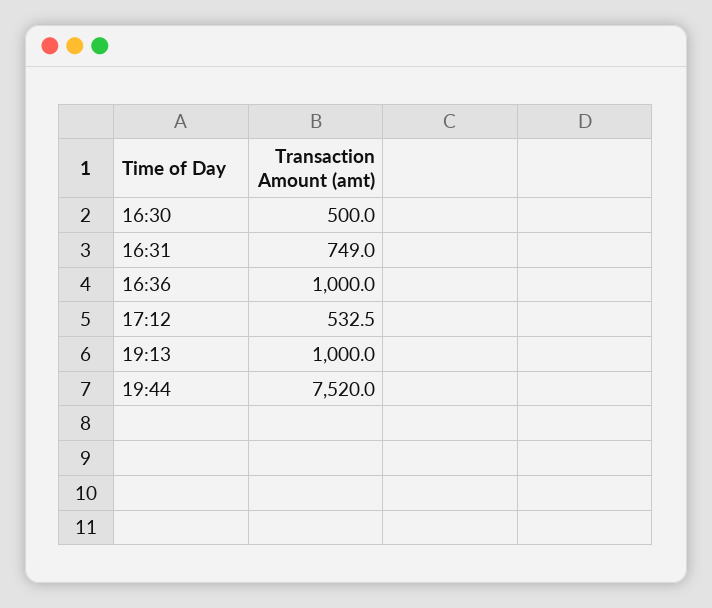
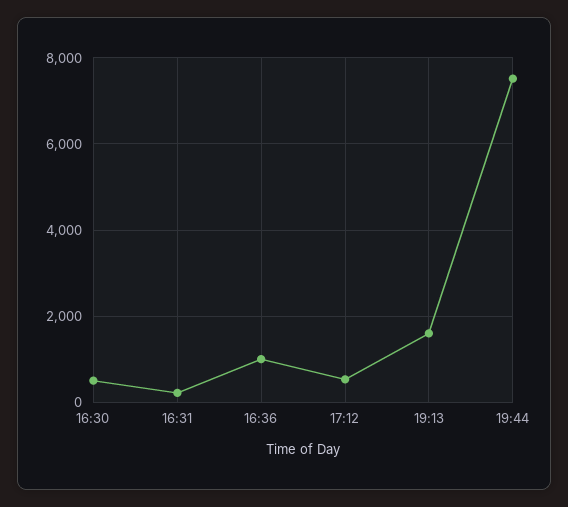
16:31: 749 -> 200
19:13: 1000 -> 1600

